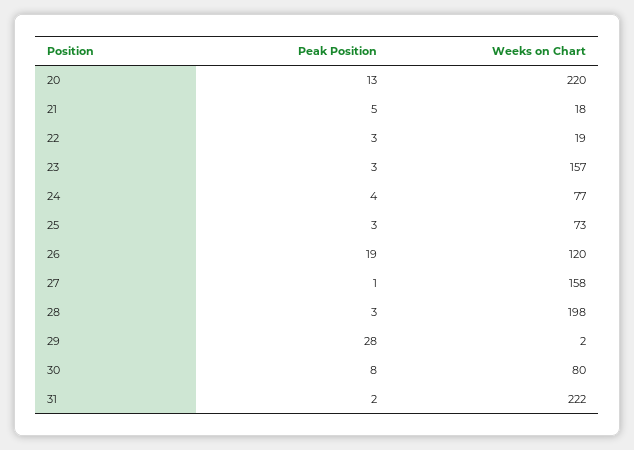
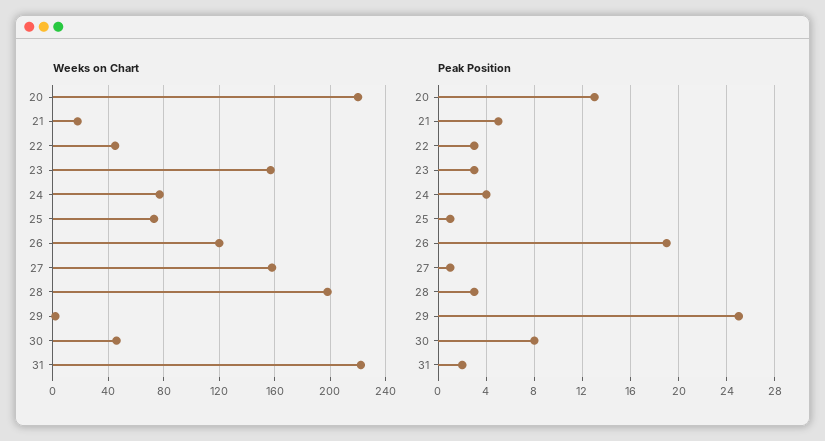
Weeks on Chart, 22: 19 -> 45
Peak Position, 25: 3 -> 1
Peak Position, 29: 28 -> 25
Weeks on Chart, 30: 80 -> 45

